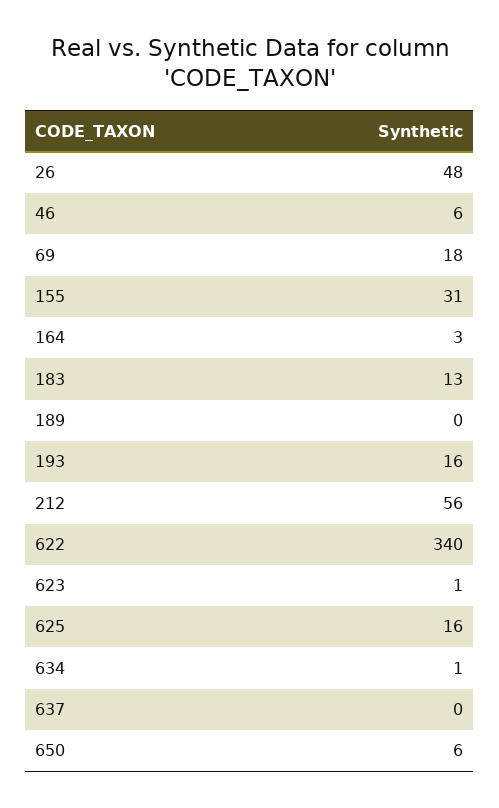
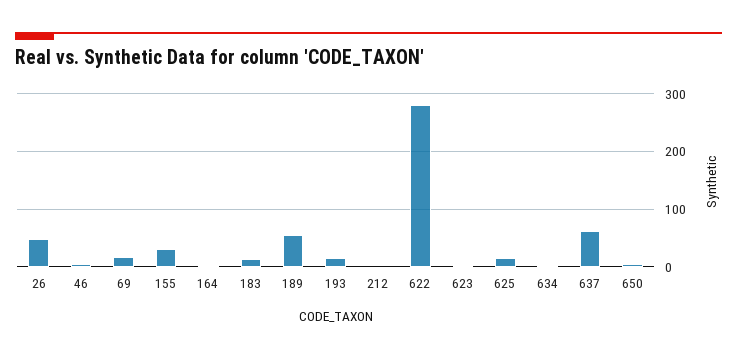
189: 0 -> 60
212: 56 -> 0
622: 340 -> 280
637: 0 -> 60

